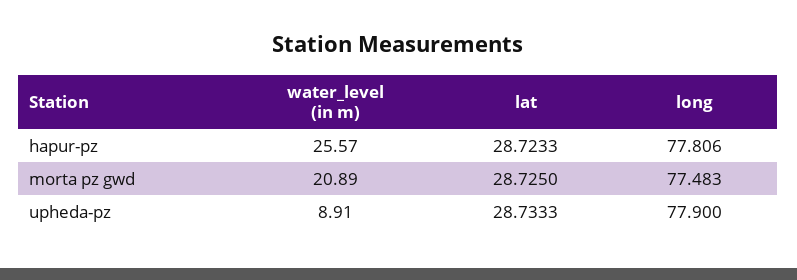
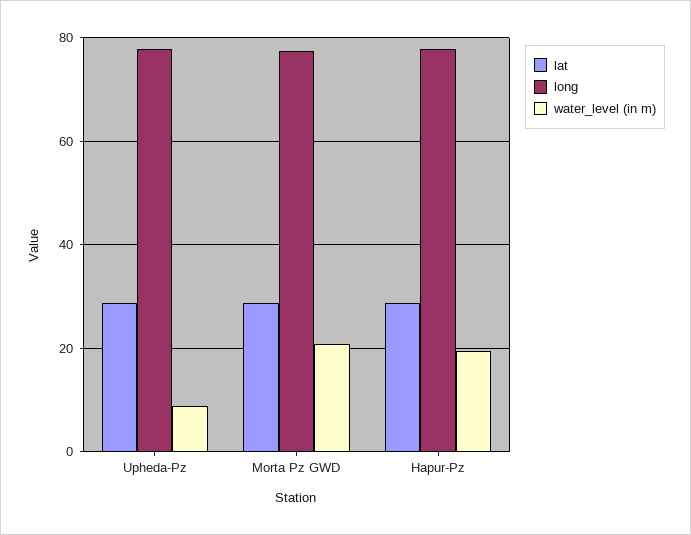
water_level (in m), hapur-pz: 25.57 -> 20

